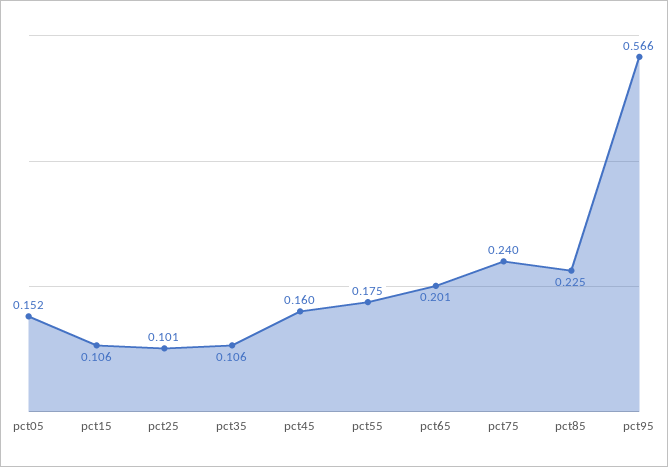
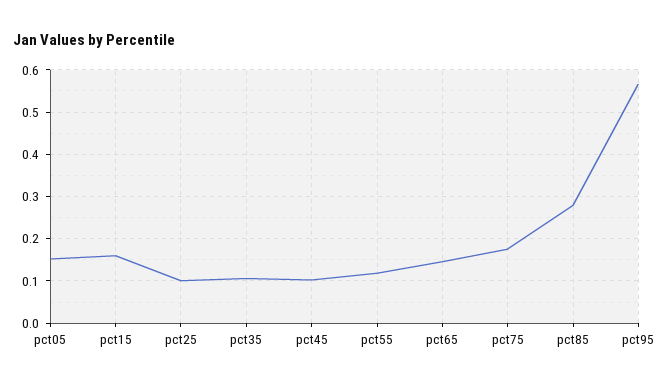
pct15: 0.106 -> 0.16
pct45: 0.16 -> 0.1
pct55: 0.175 -> 0.12
pct65: 0.201 -> 0.14
pct75: 0.24 -> 0.18
pct85: 0.225 -> 0.28

